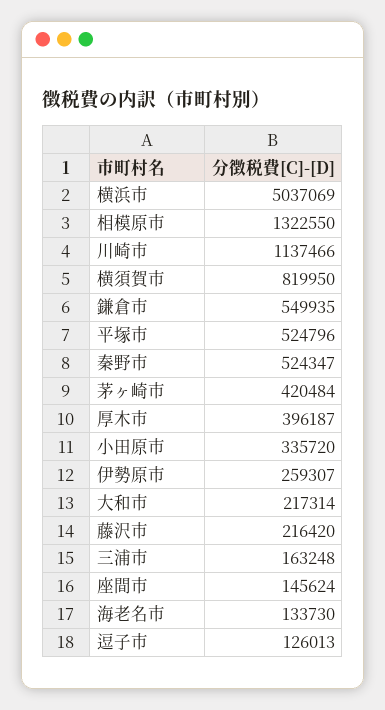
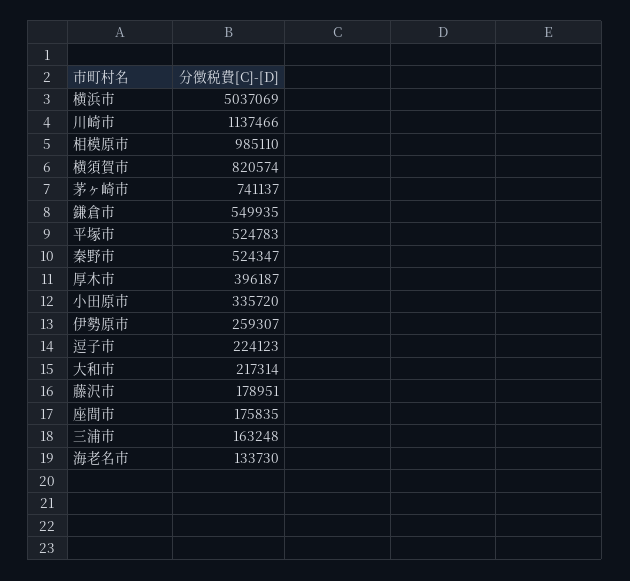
相模原市: 1322550 -> 985110
横須賀市: 819950 -> 820574
平塚市: 524796 -> 524783
茅ヶ崎市: 420484 -> 741137
藤沢市: 216420 -> 178951
座間市: 145624 -> 175835
逗子市: 126013 -> 224123

